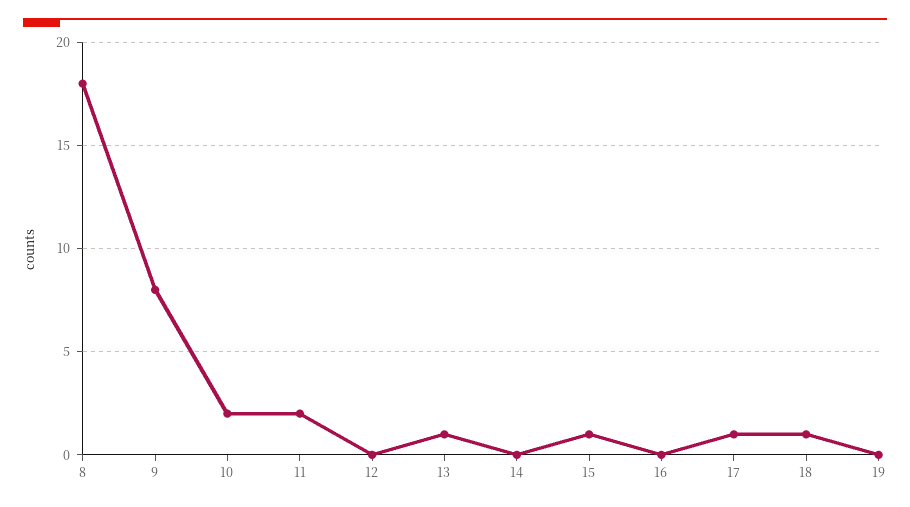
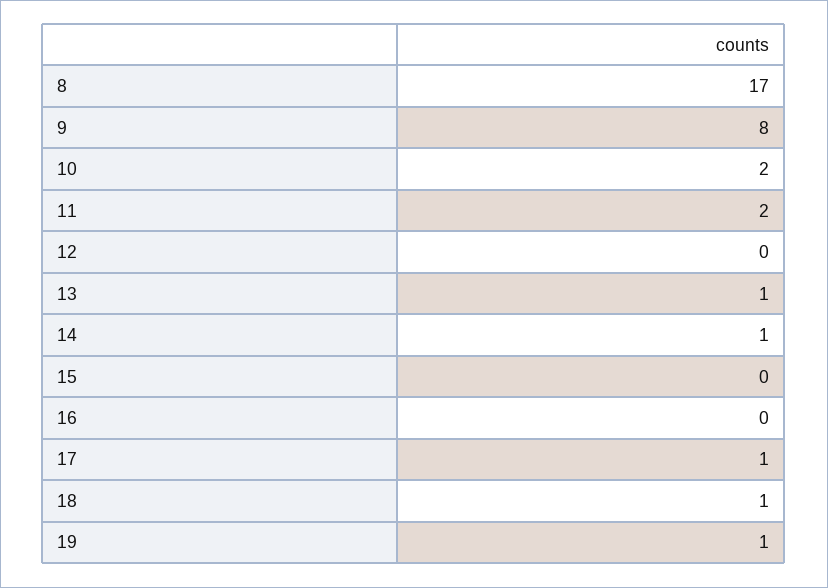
8: 18 -> 17
14: 0 -> 1
15: 1 -> 0
19: 0 -> 1

